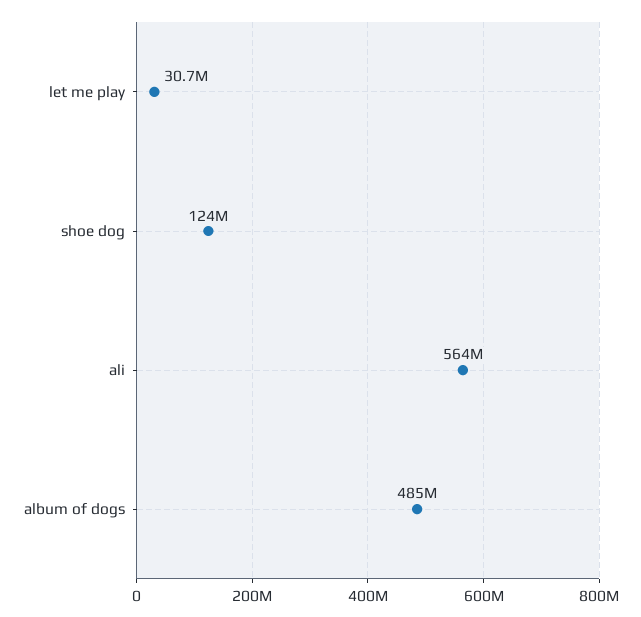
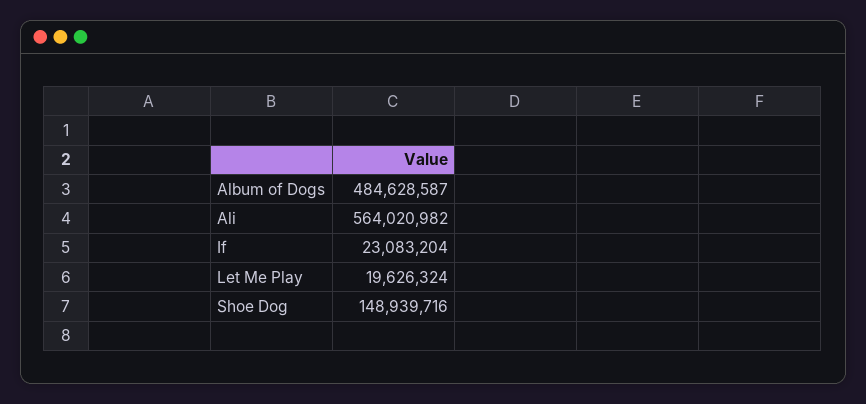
let me play: 30700000 -> 19626324
shoe dog: 124000000 -> 148939716
If: none -> 23083204

